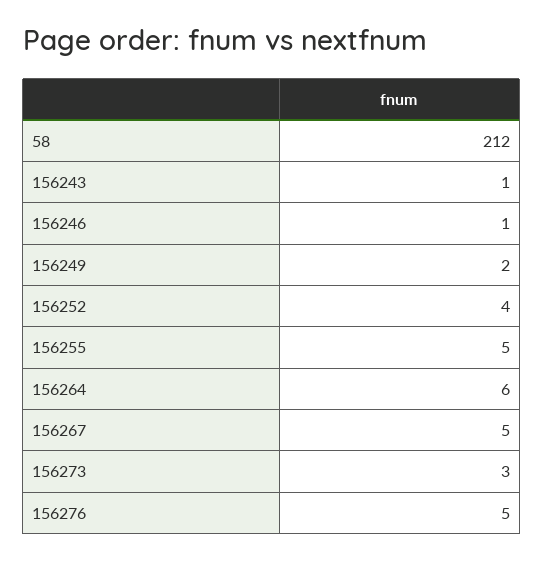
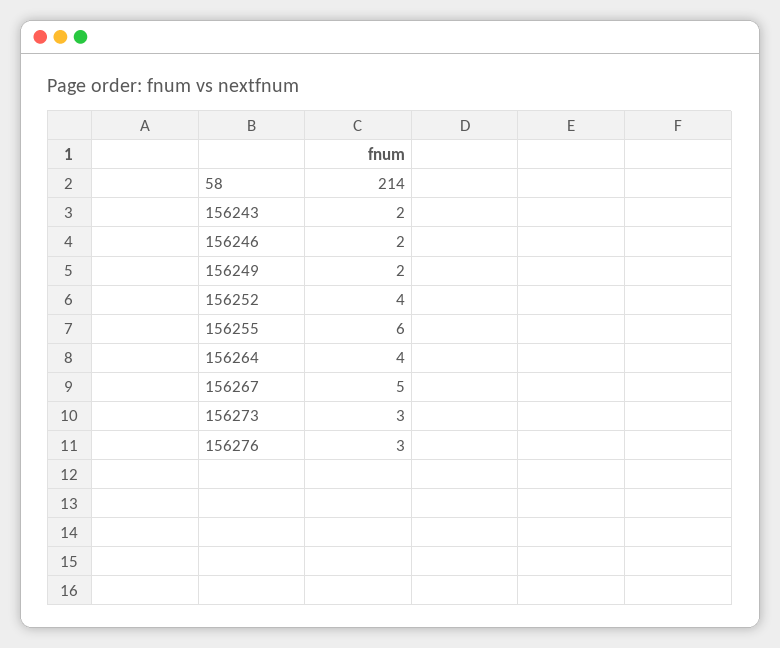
58: 212 -> 214
156243: 1 -> 2
156246: 1 -> 2
156255: 5 -> 6
156264: 6 -> 4
156276: 5 -> 3

